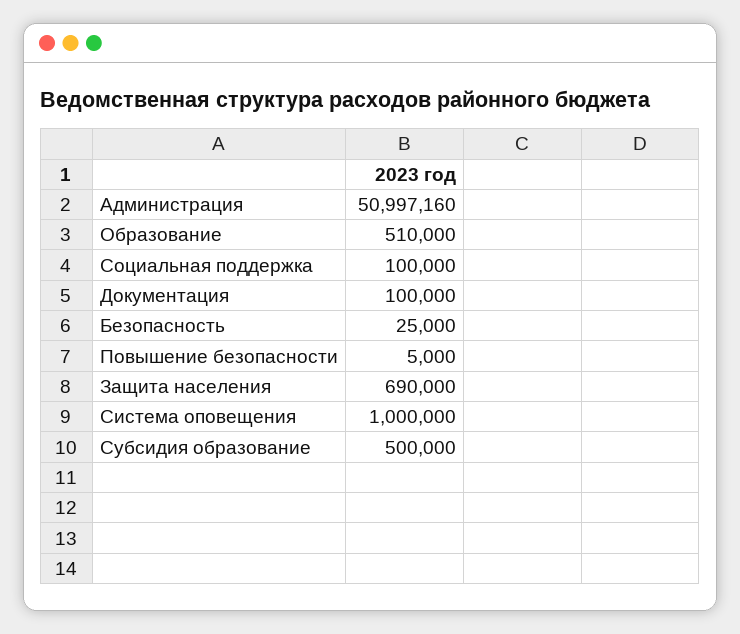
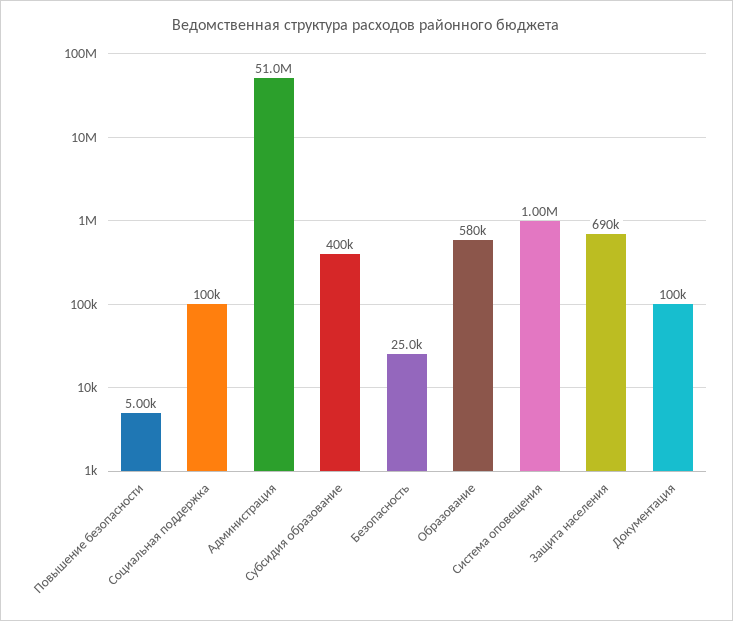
Образование: 510000 -> 580000
Субсидия образование: 500000 -> 400000

